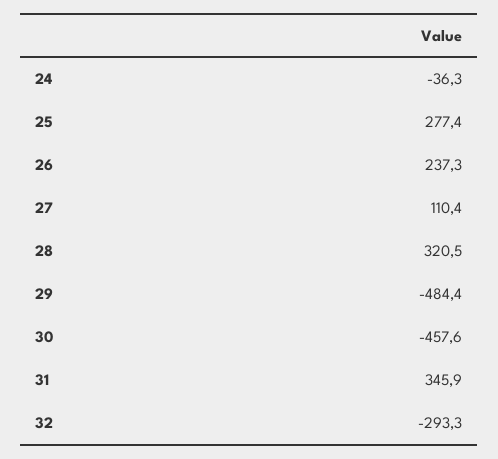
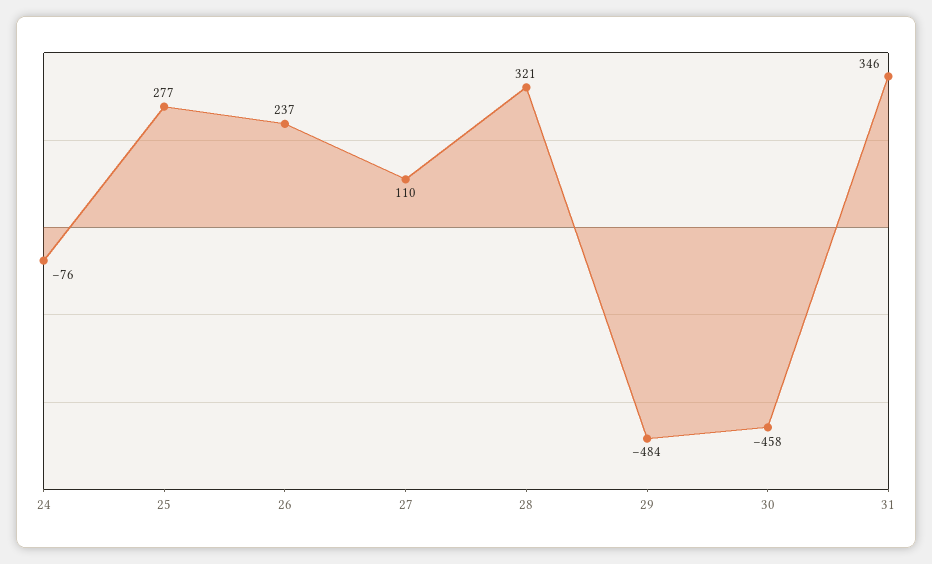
24: -36.3 -> -76
32: -293.3 -> none

